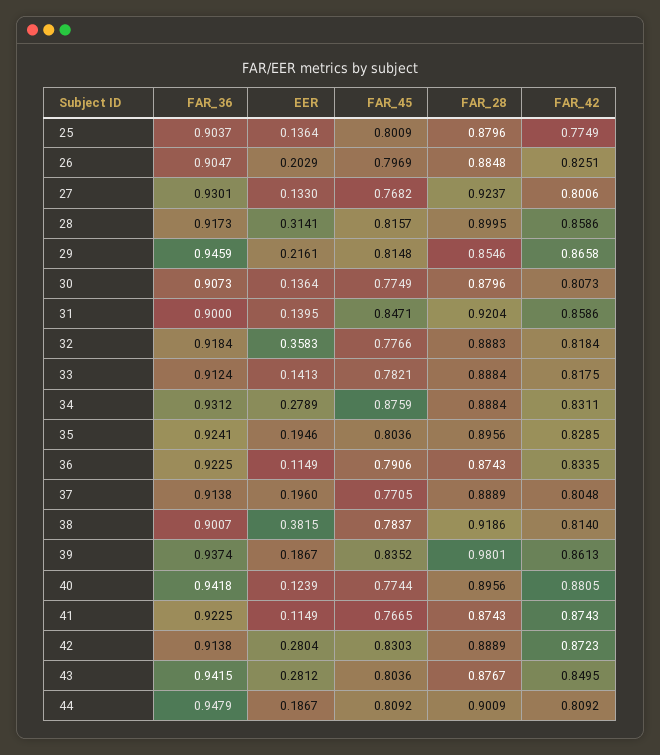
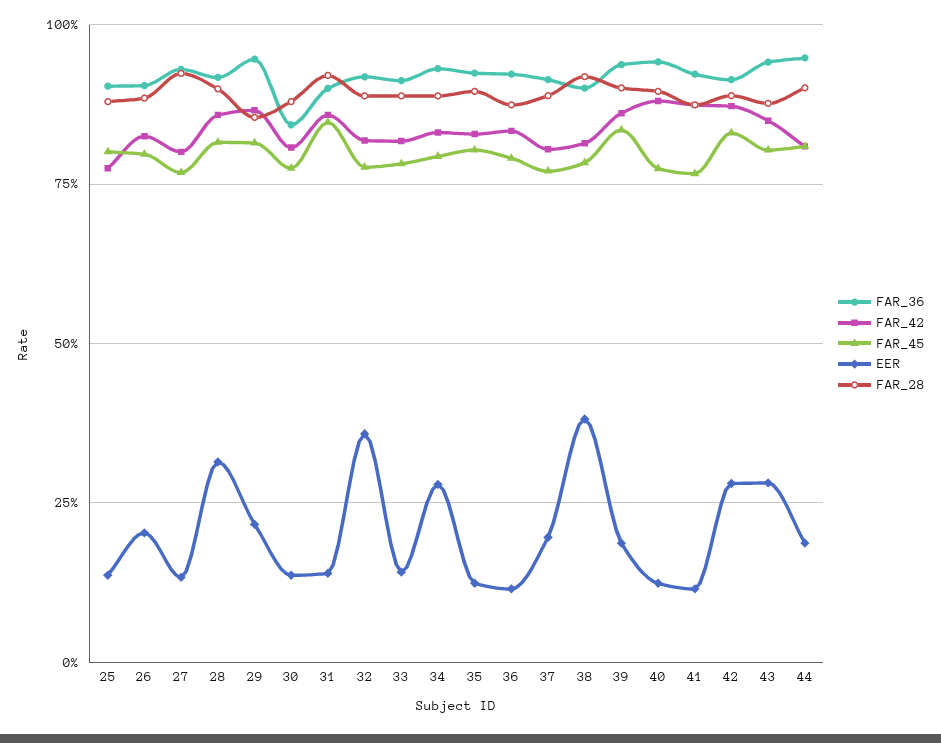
FAR_36, 30: 0.9073 -> 0.85
FAR_45, 34: 0.8759 -> 0.8
EER, 35: 0.1946 -> 0.125
FAR_28, 39: 0.9801 -> 0.9

